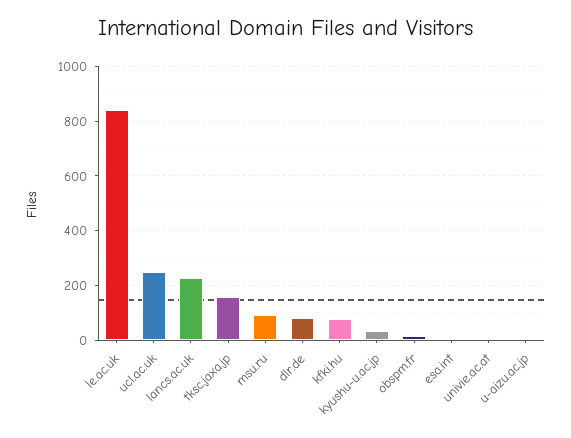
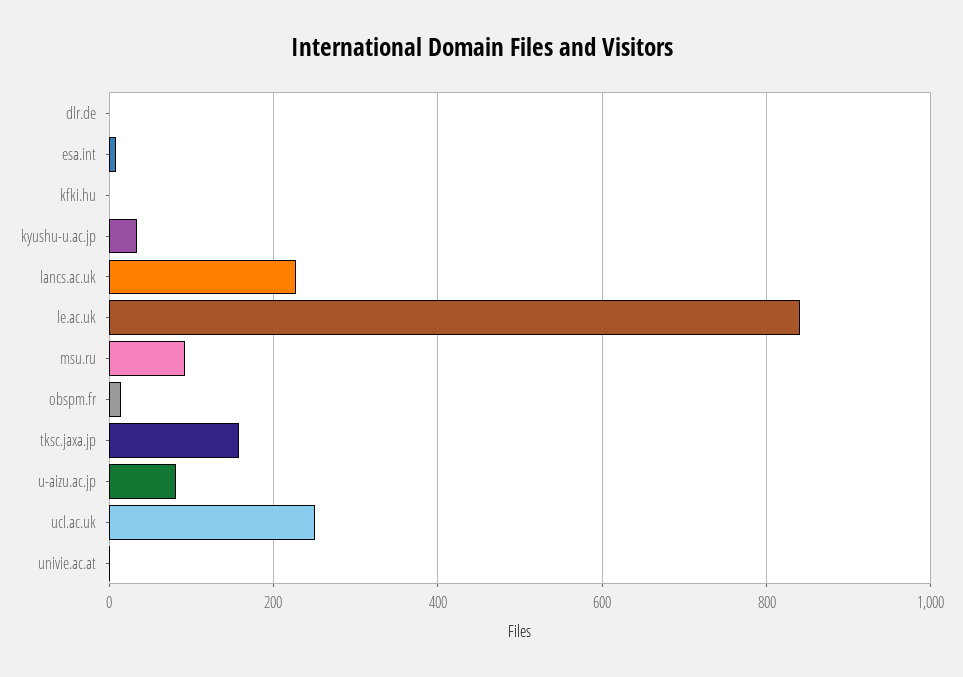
dlr.de: 75 -> 0
kfki.hu: 75 -> 0
u-aizu.ac.jp: 0 -> 80

